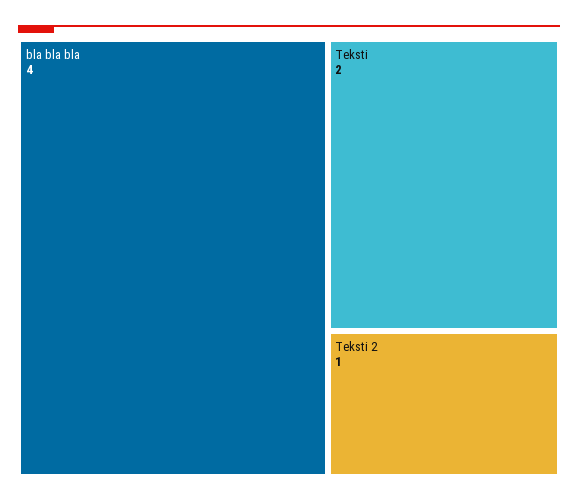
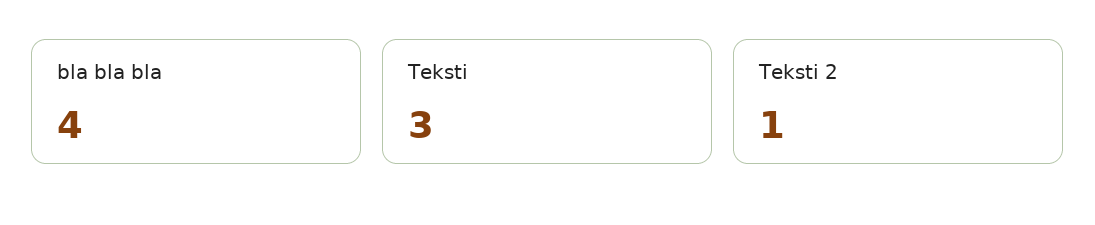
Teksti: 2 -> 3

